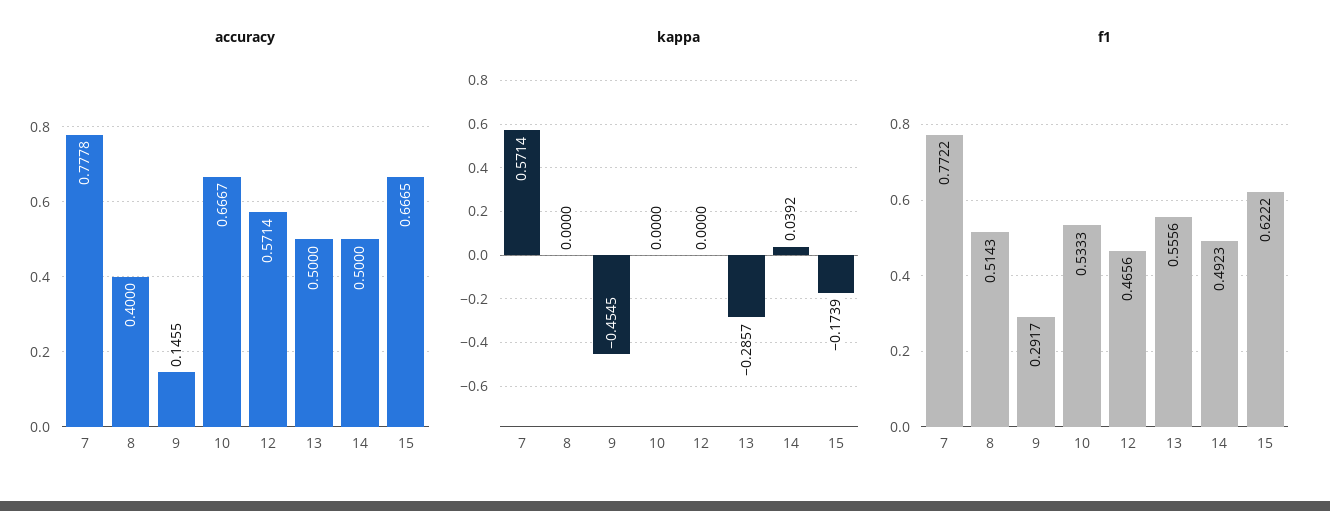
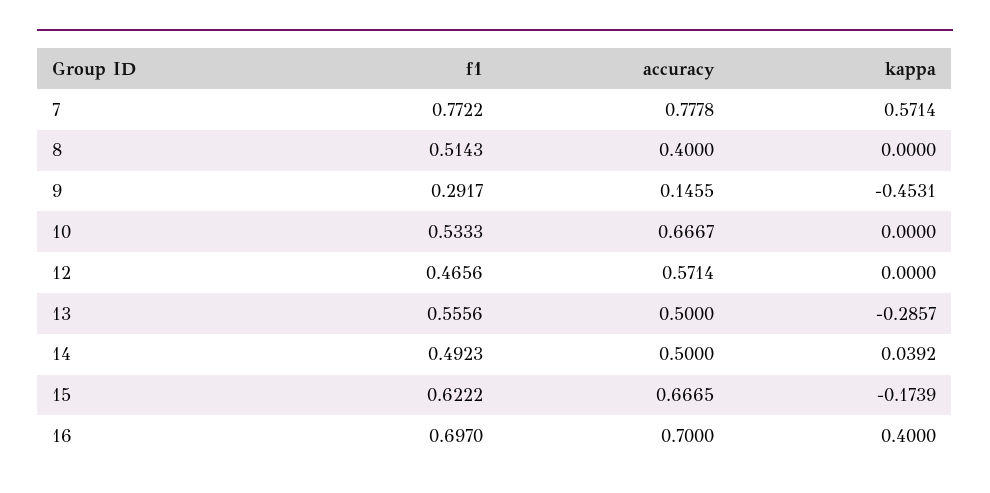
kappa, 9: -0.4545 -> -0.4531
f1, 16: none -> 0.697
accuracy, 16: none -> 0.7
kappa, 16: none -> 0.4

